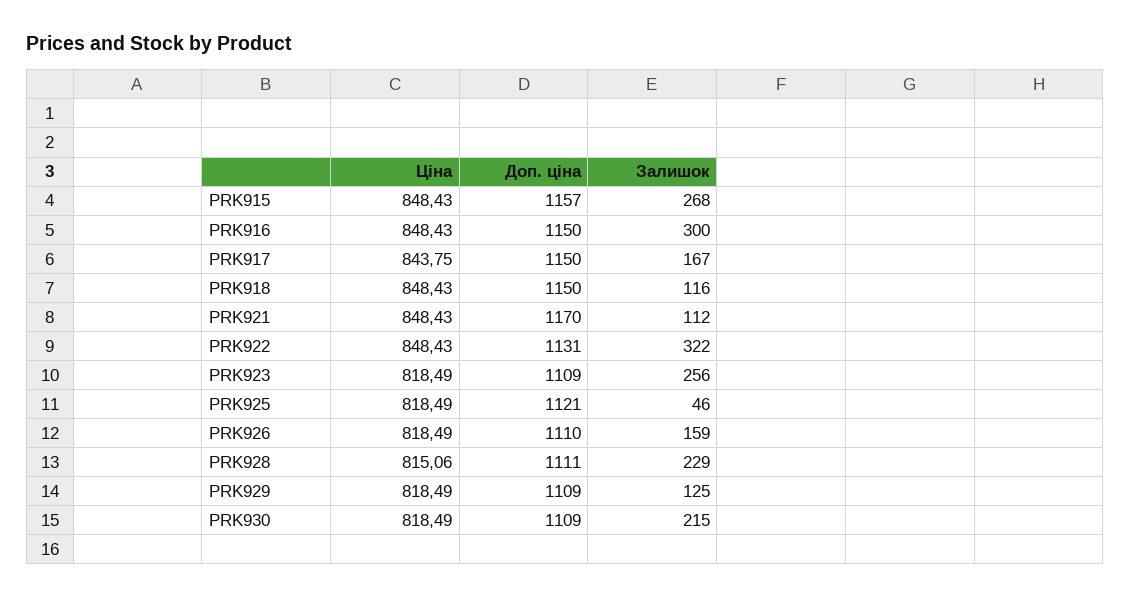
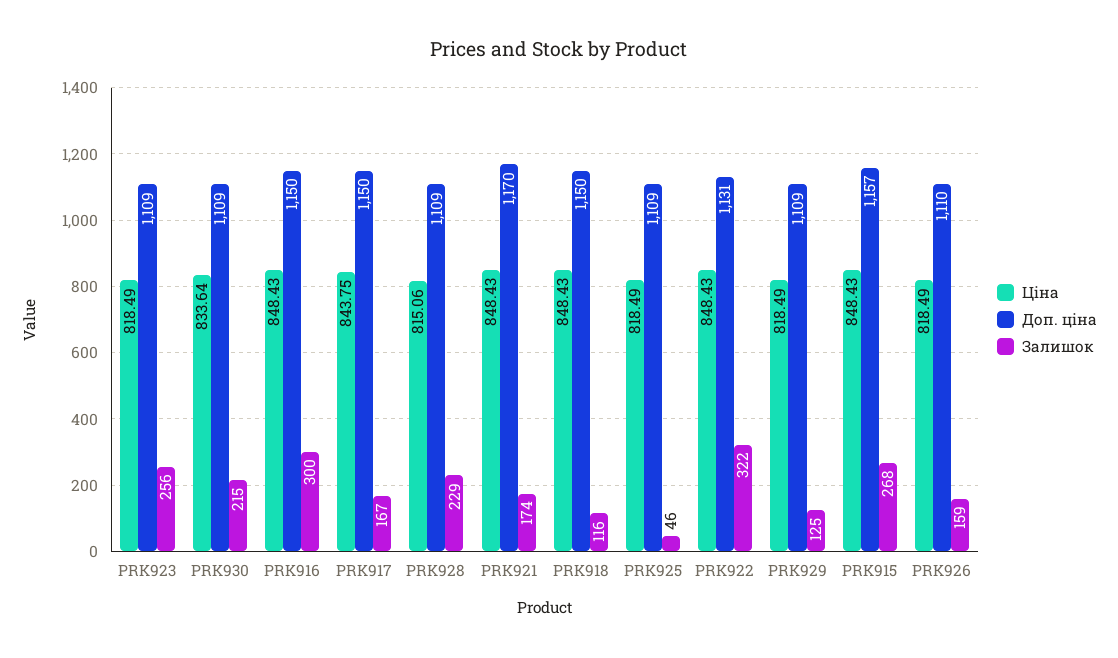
Залишок, PRK921: 112 -> 174
Доп. ціна, PRK925: 1121 -> 1109
Доп. ціна, PRK928: 1111 -> 1109
Ціна, PRK930: 818.49 -> 833.64

